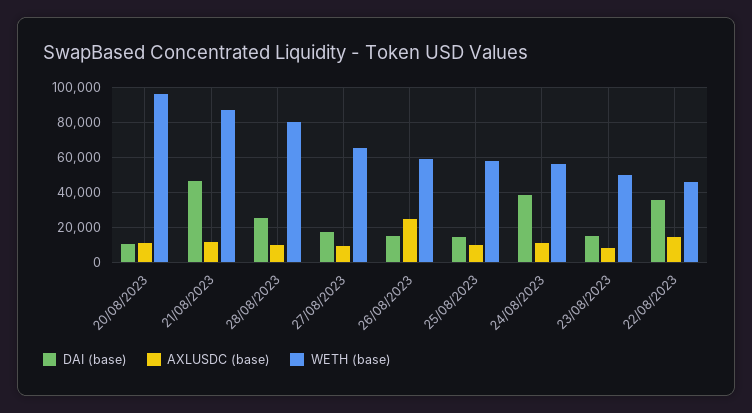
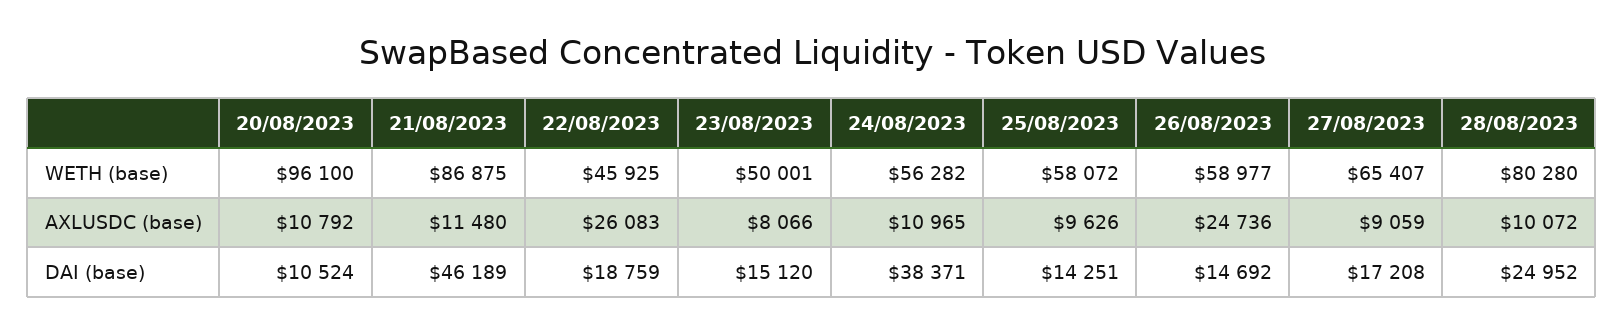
DAI (base), 22/08/2023: 35000 -> 18759
AXLUSDC (base), 22/08/2023: 15000 -> 26083

